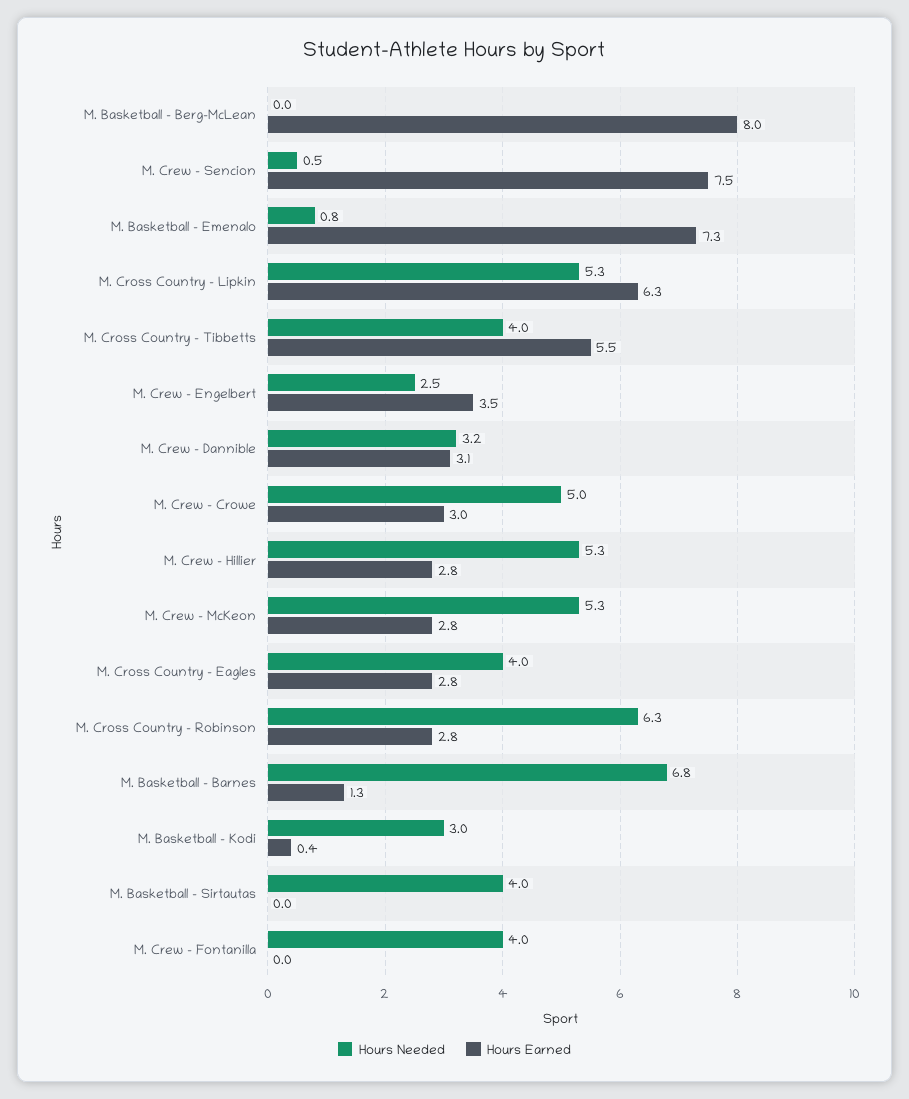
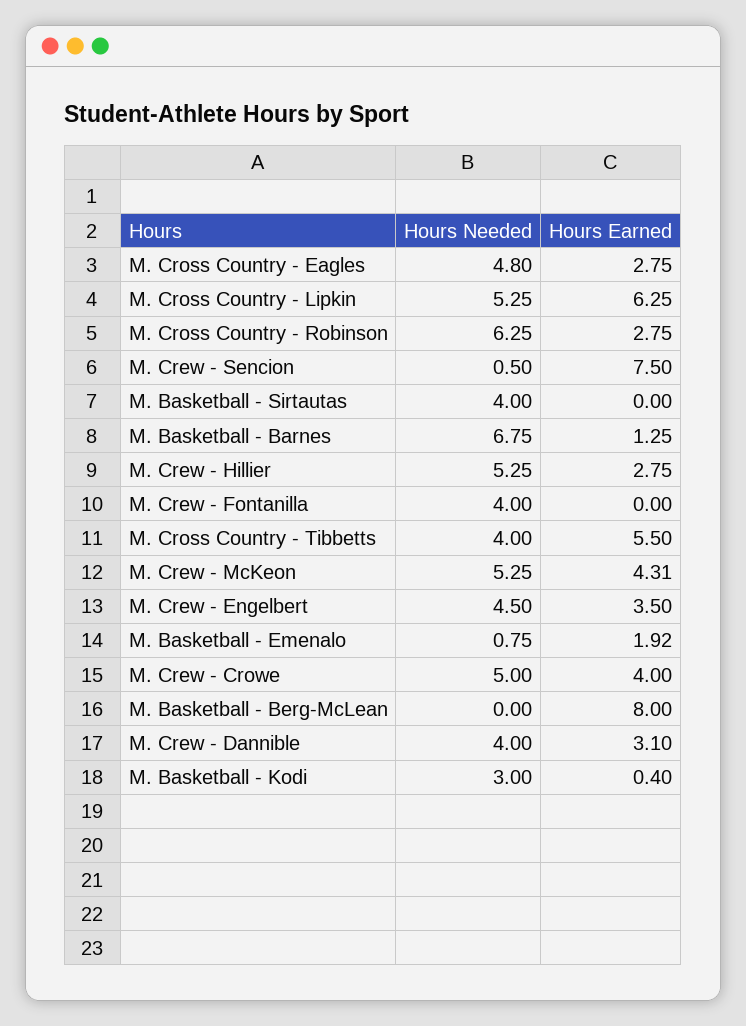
Hours Earned, M. Basketball - Emenalo: 7.3 -> 1.92
Hours Needed, M. Crew - Engelbert: 2.5 -> 4.5
Hours Needed, M. Crew - Dannible: 3.2 -> 4
Hours Earned, M. Crew - Crowe: 3 -> 4
Hours Earned, M. Crew - McKeon: 2.8 -> 4.31
Hours Needed, M. Cross Country - Eagles: 4 -> 4.8

